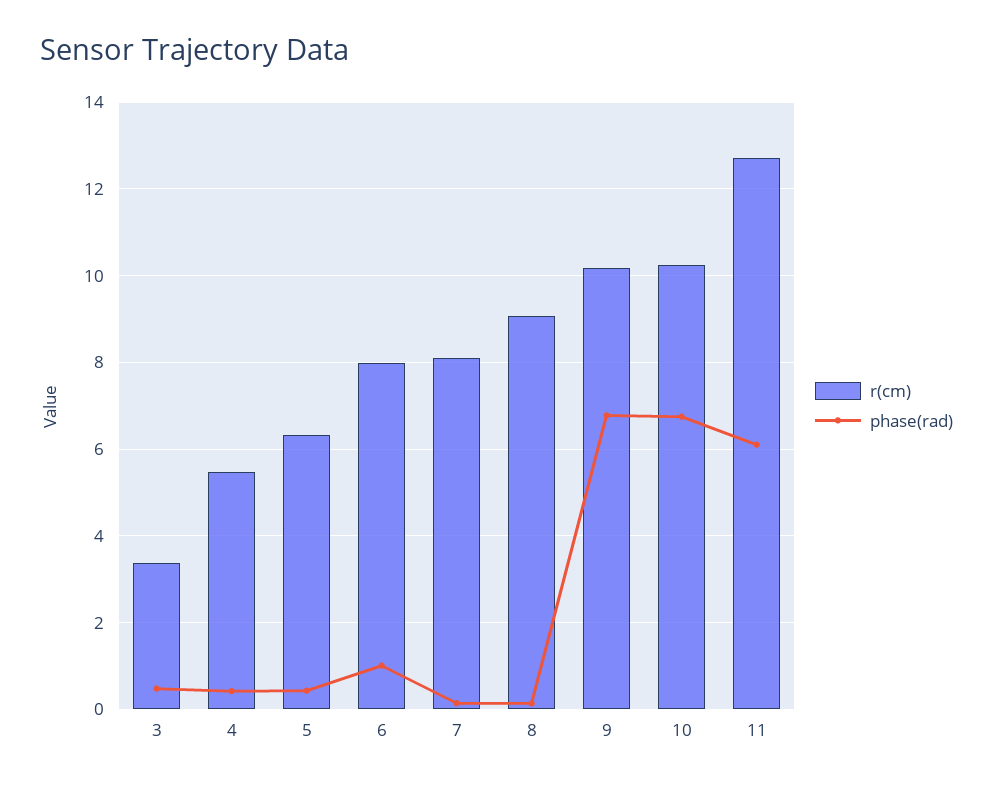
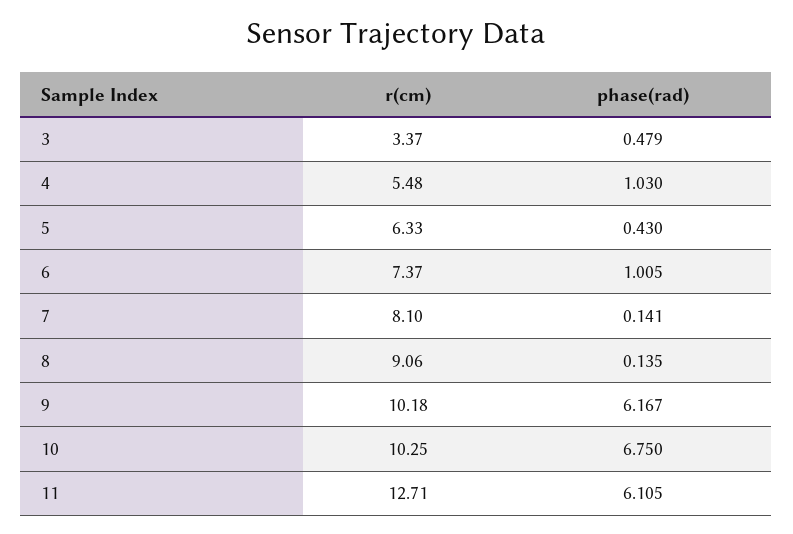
phase(rad), 4: 0.4 -> 1.03
r(cm), 6: 8 -> 7.37
phase(rad), 9: 6.8 -> 6.167

